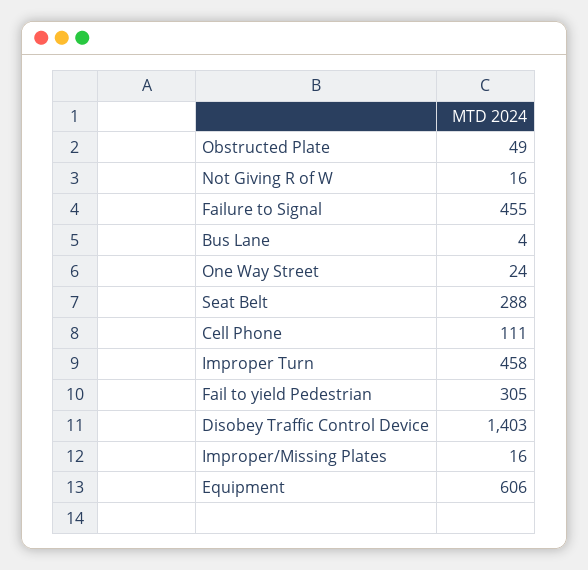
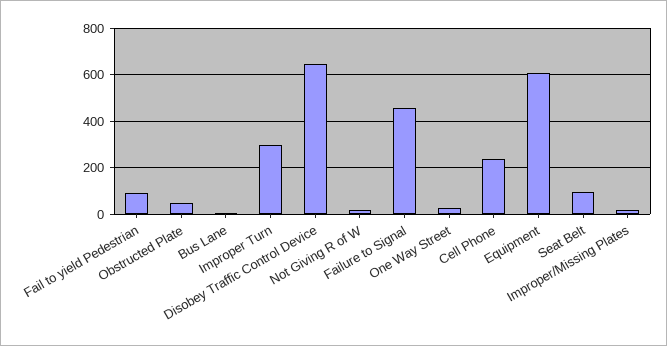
Seat Belt: 288 -> 100
Cell Phone: 111 -> 250
Improper Turn: 458 -> 300
Fail to yield Pedestrian: 305 -> 100
Disobey Traffic Control Device: 1403 -> 650

